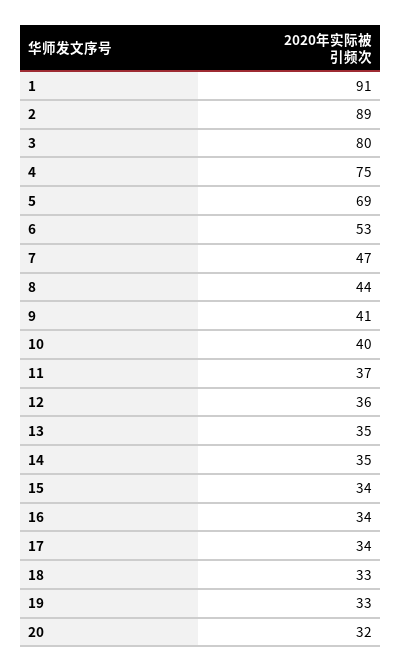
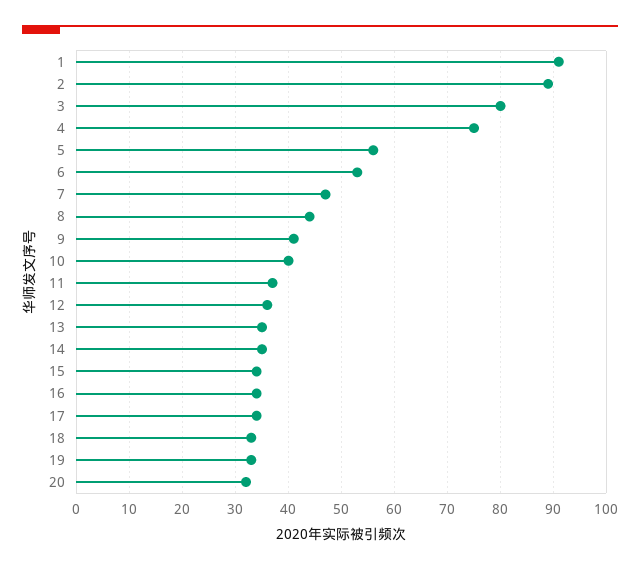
5: 69 -> 55

